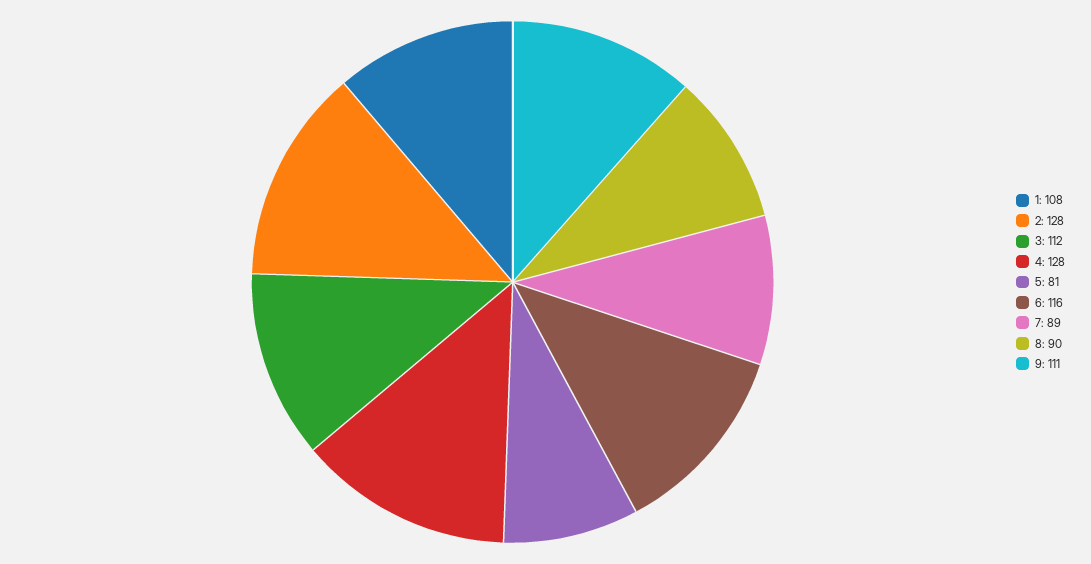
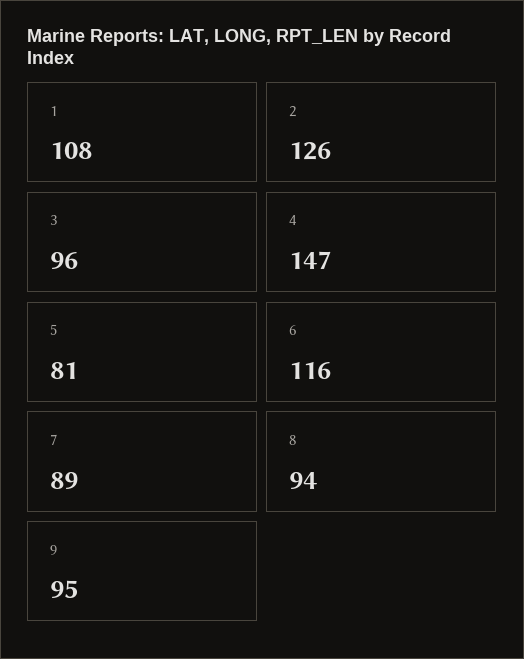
2: 128 -> 126
3: 112 -> 96
4: 128 -> 147
8: 90 -> 94
9: 111 -> 95

